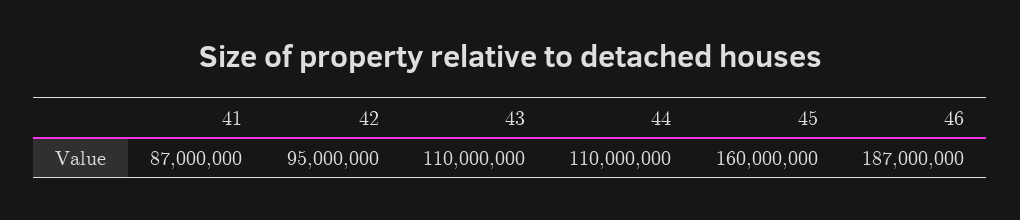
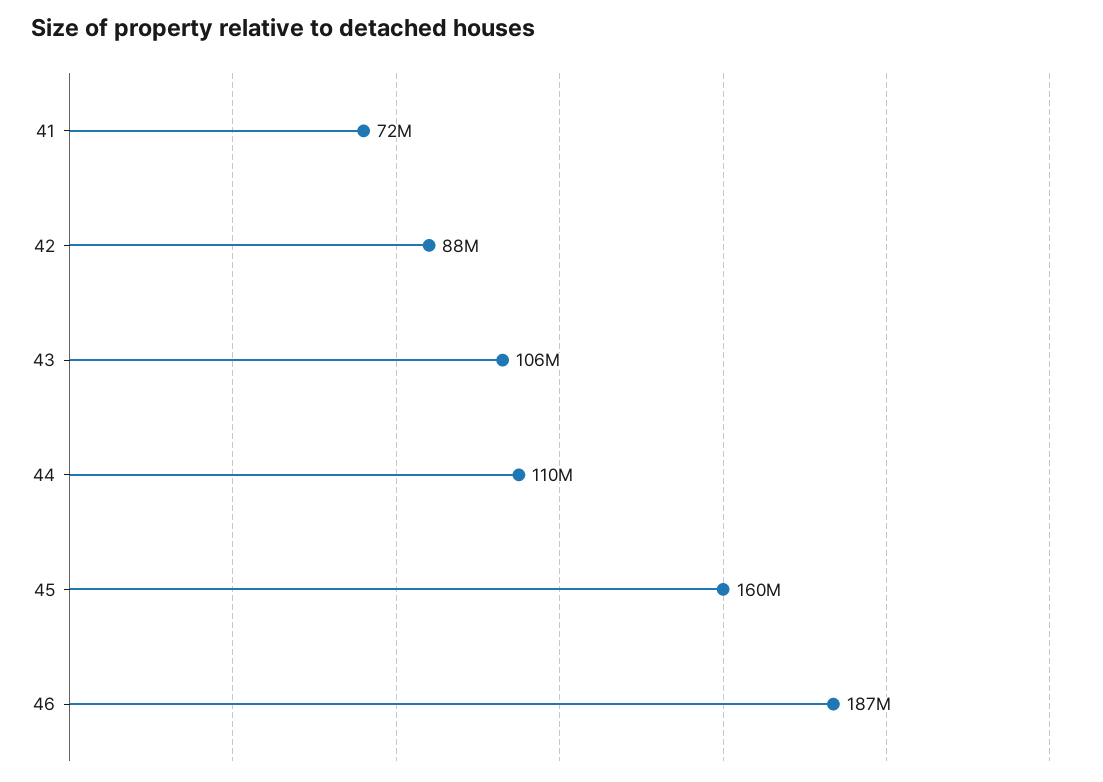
41: 87000000 -> 72000000
42: 95000000 -> 88000000
43: 110000000 -> 106000000

